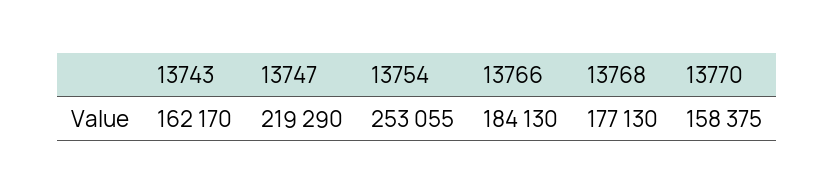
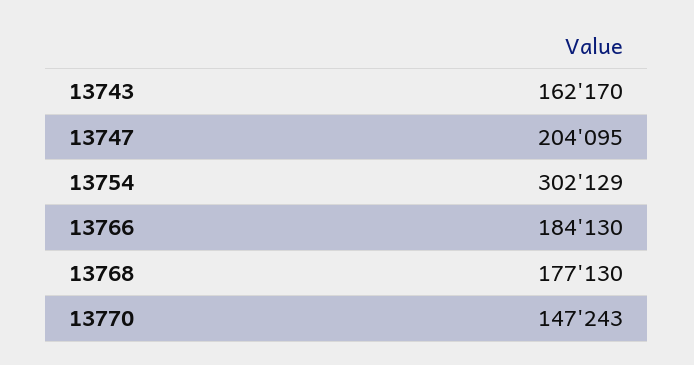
13747: 219290 -> 204095
13754: 253055 -> 302129
13770: 158375 -> 147243

